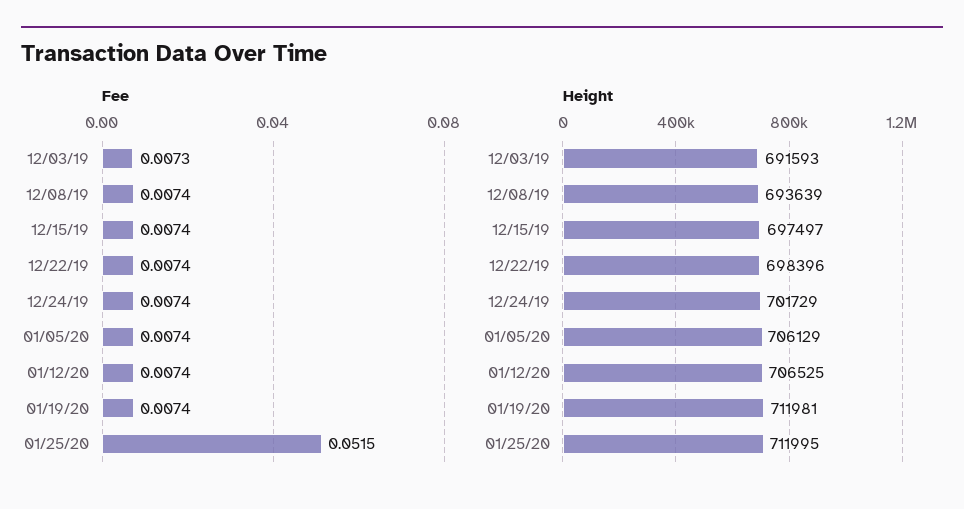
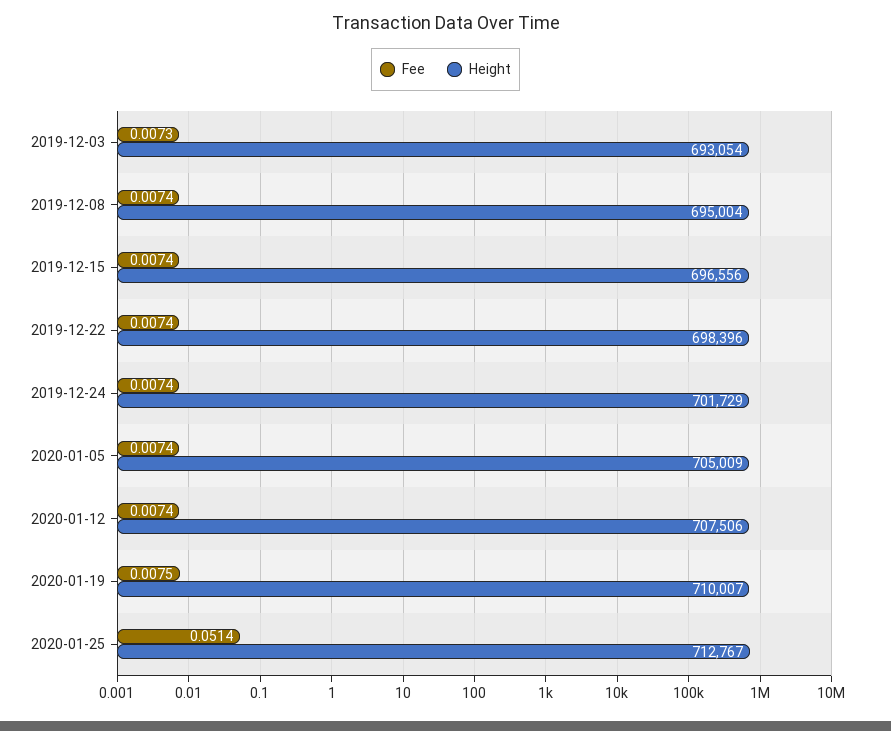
Fee, 01/19/20: 0.0074 -> 0.0075
Fee, 01/25/20: 0.0515 -> 0.0514
Height, 12/03/19: 691593 -> 693054
Height, 12/08/19: 693639 -> 695004
Height, 12/15/19: 697497 -> 696556
Height, 01/05/20: 706129 -> 705009
Height, 01/12/20: 706525 -> 707506
Height, 01/19/20: 711981 -> 710007
Height, 01/25/20: 711995 -> 712767

